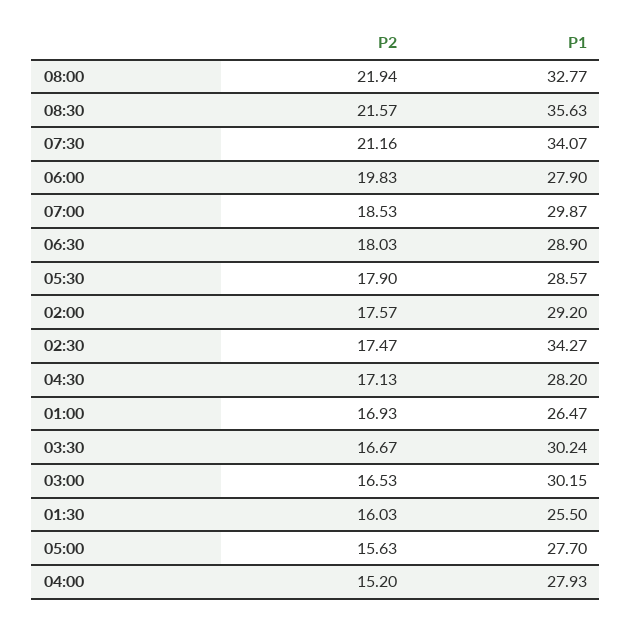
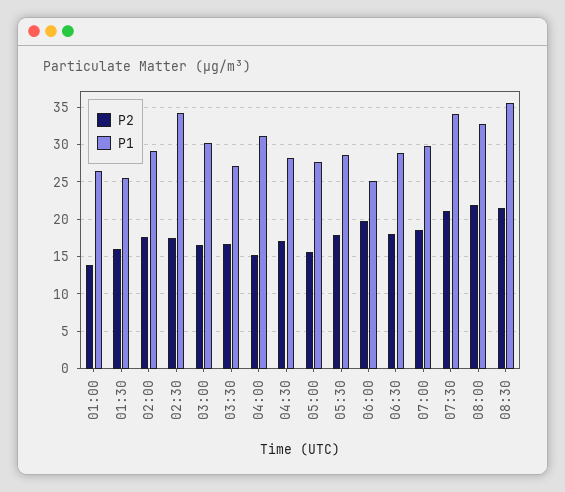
P1, 06:00: 27.9 -> 25
P2, 01:00: 16.93 -> 14
P1, 03:30: 30.24 -> 27
P1, 04:00: 27.93 -> 31

